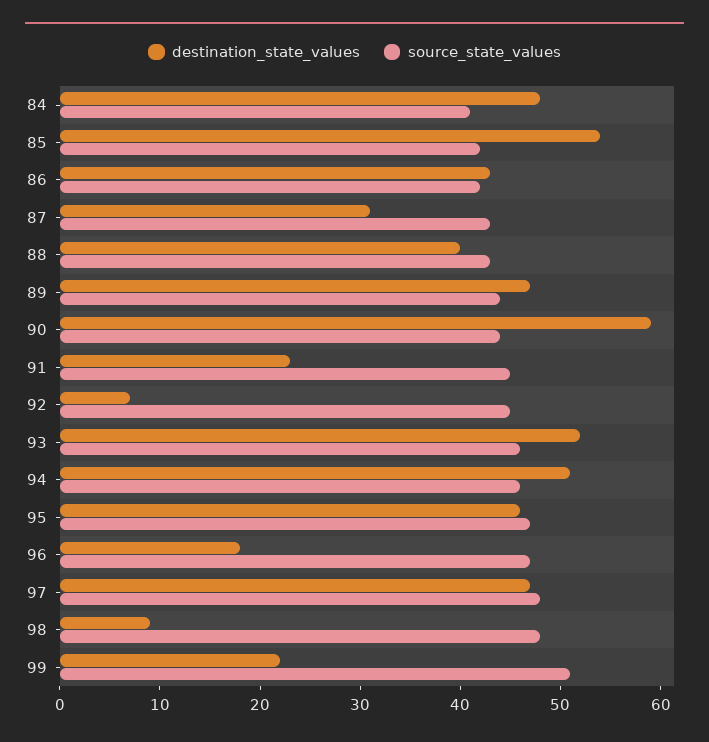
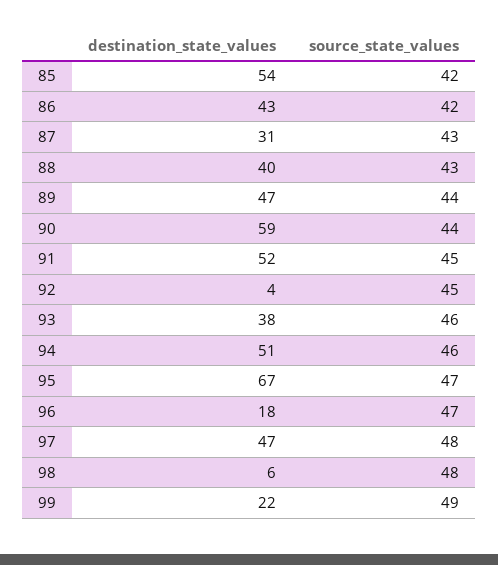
destination_state_values, 84: 48 -> none
source_state_values, 84: 41 -> none
destination_state_values, 91: 23 -> 52
destination_state_values, 92: 7 -> 4
destination_state_values, 93: 52 -> 38
destination_state_values, 95: 46 -> 67
destination_state_values, 98: 9 -> 6
source_state_values, 99: 51 -> 49

